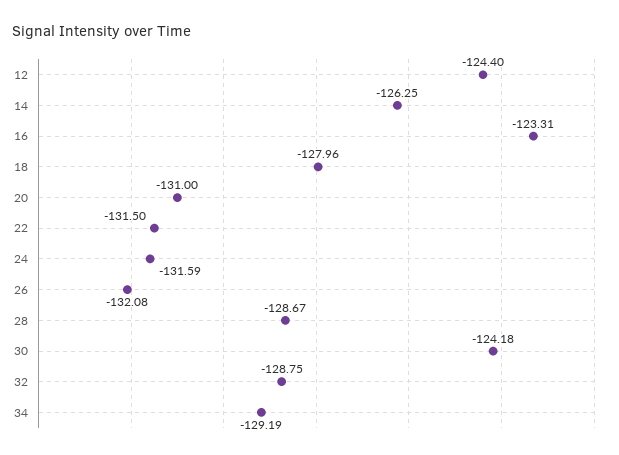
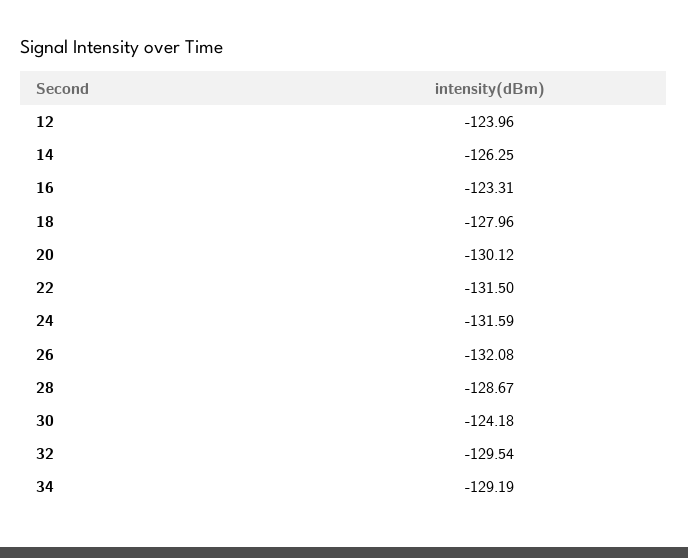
12: -124.4 -> -123.96
20: -131 -> -130.12
32: -128.75 -> -129.54

